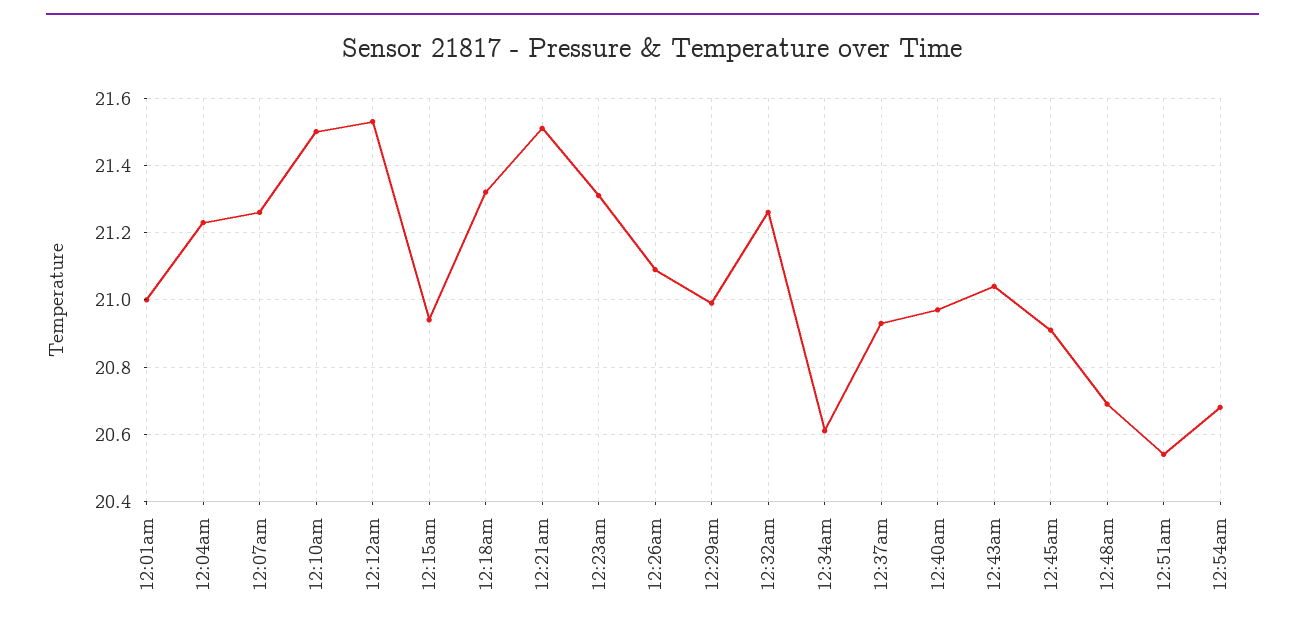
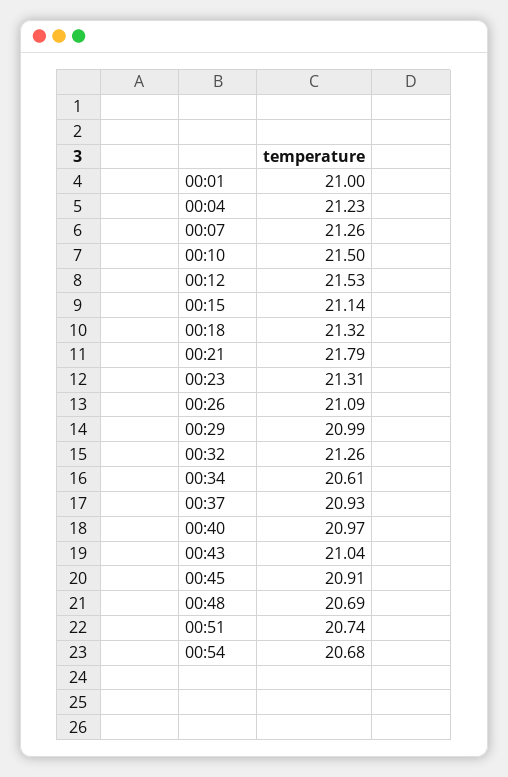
12:15am: 20.95 -> 21.14
12:21am: 21.5 -> 21.79
12:51am: 20.55 -> 20.74

